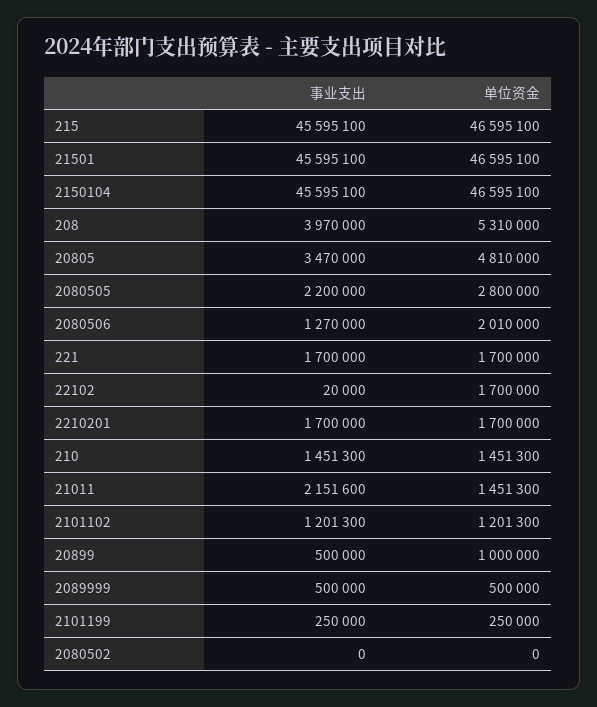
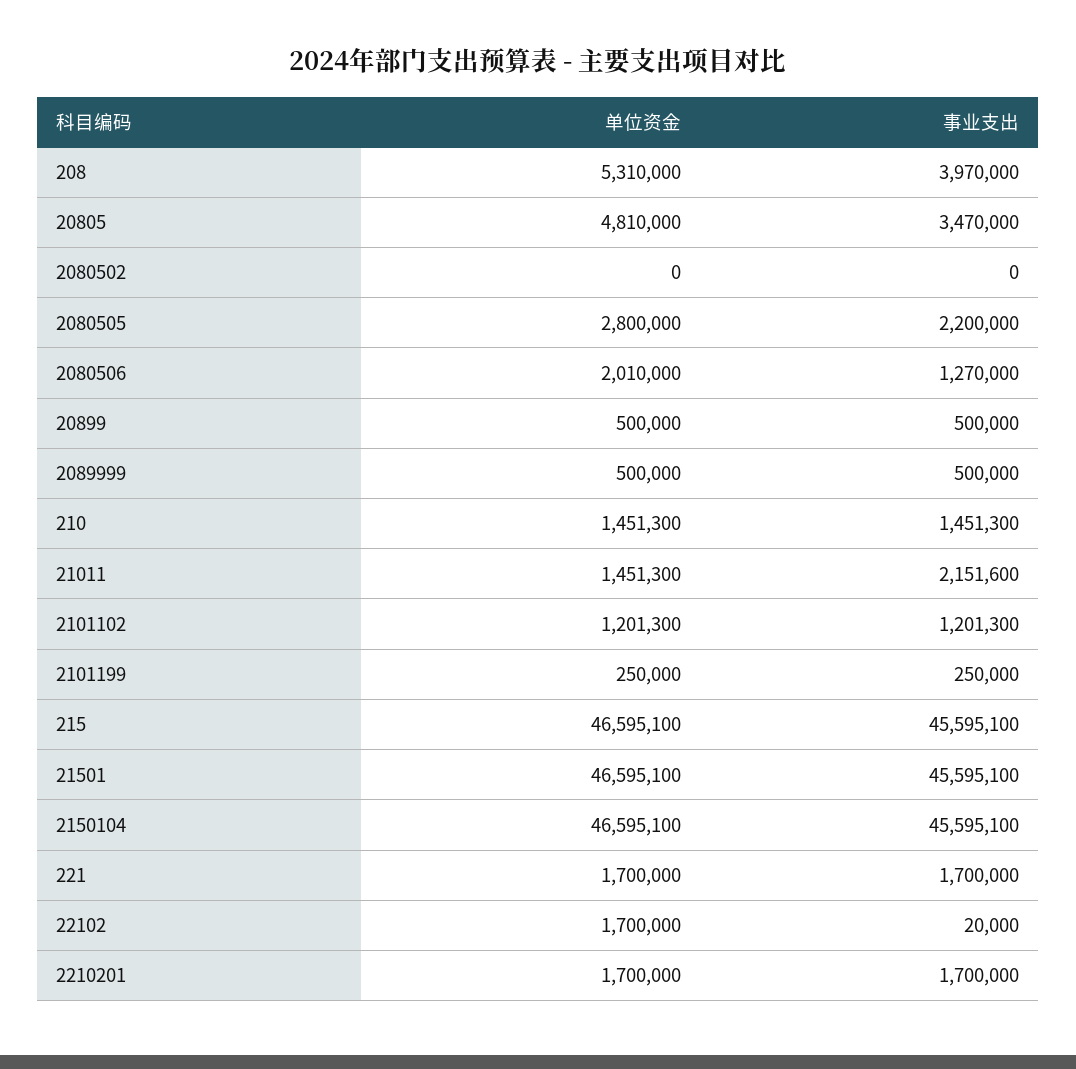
单位资金, 20899: 1000000 -> 500000

